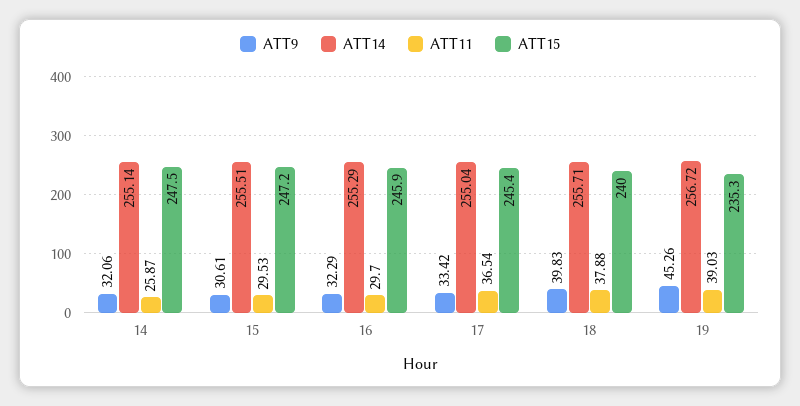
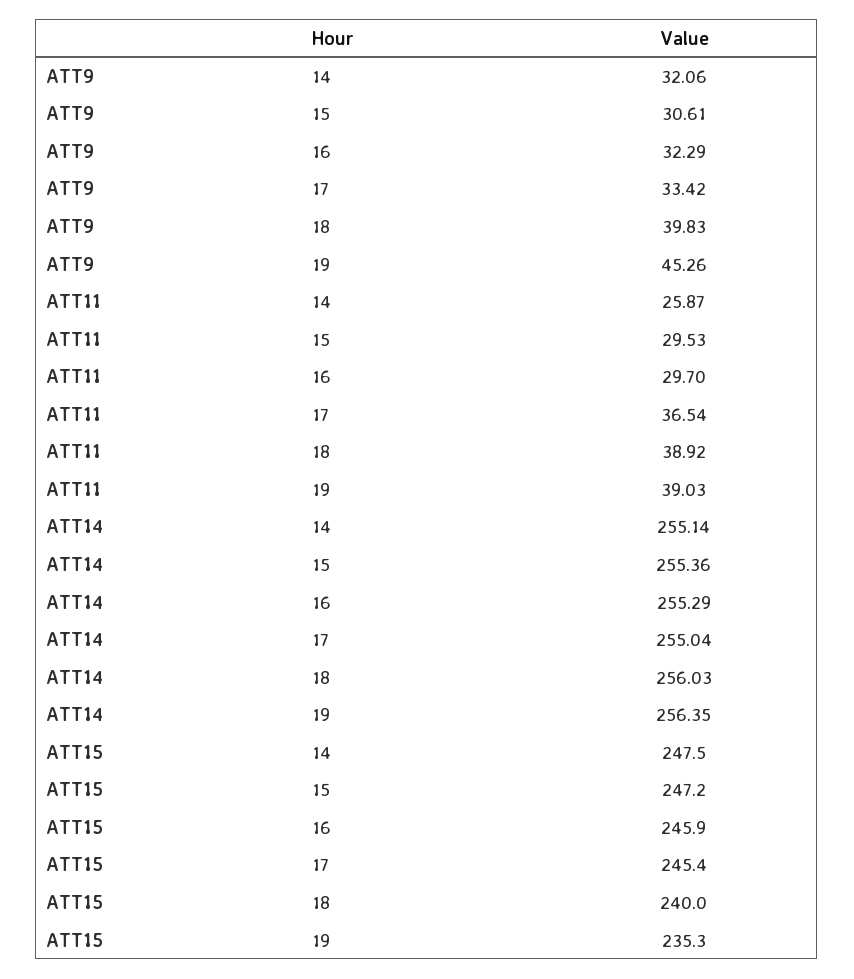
ATT14, 15: 255.51 -> 255.36
ATT14, 18: 255.71 -> 256.03
ATT11, 18: 37.88 -> 38.92
ATT14, 19: 256.72 -> 256.35

